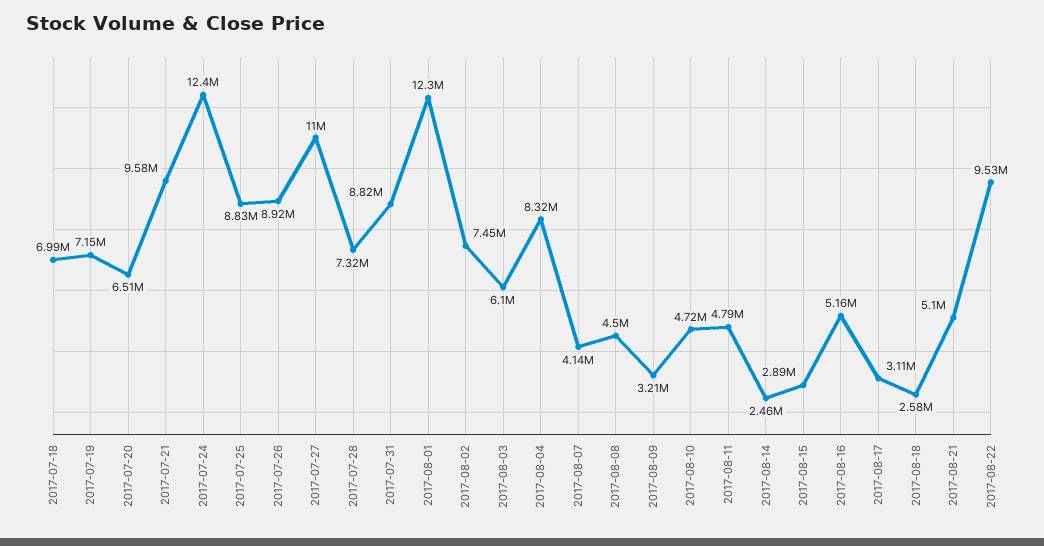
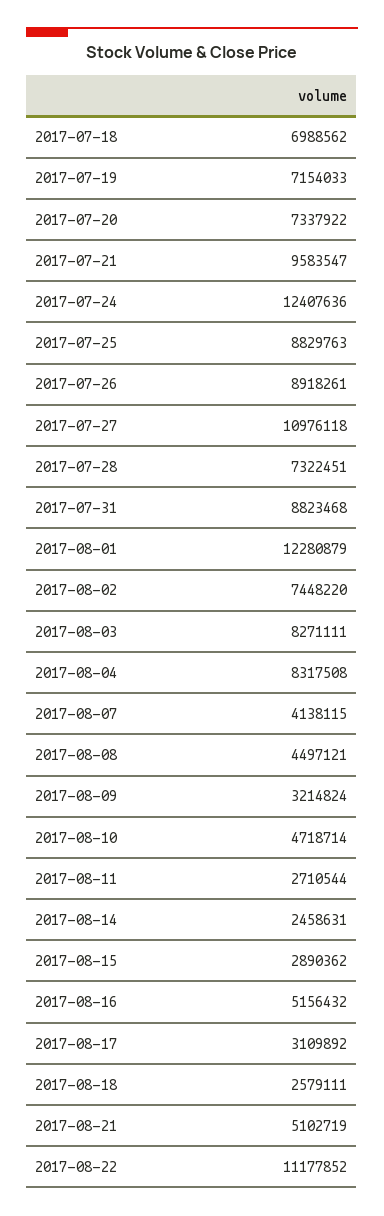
2017-07-20: 6510000 -> 7337922
2017-08-03: 6100000 -> 8271111
2017-08-11: 4790000 -> 2710544
2017-08-22: 9530000 -> 11177852

